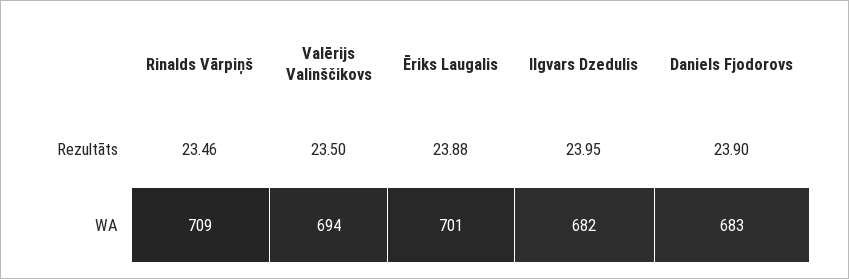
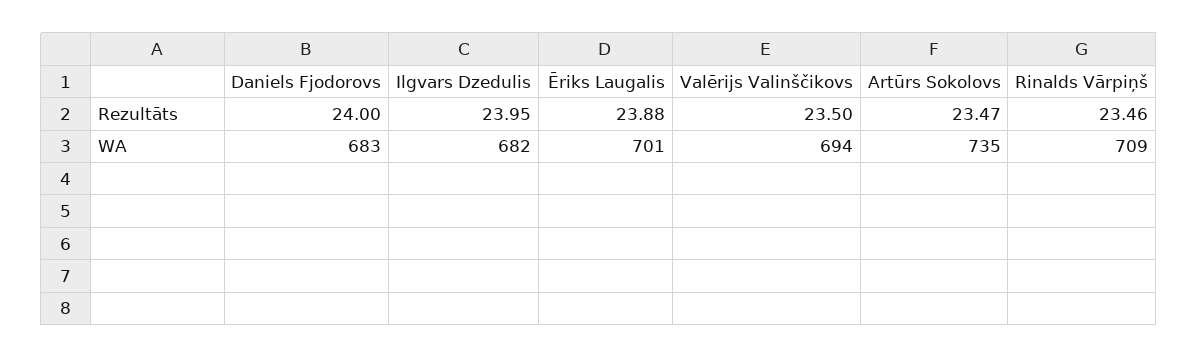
Daniels Fjodorovs, Rezultāts: 23.9 -> 24
Artūrs Sokolovs, Rezultāts: none -> 23.47
Artūrs Sokolovs, WA: none -> 735

